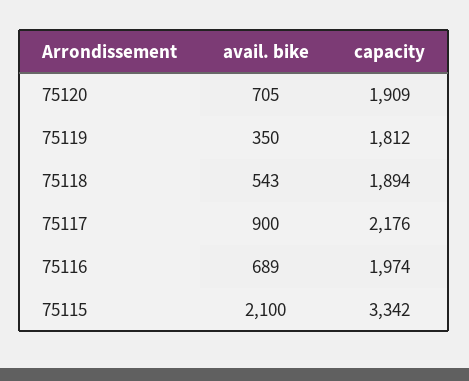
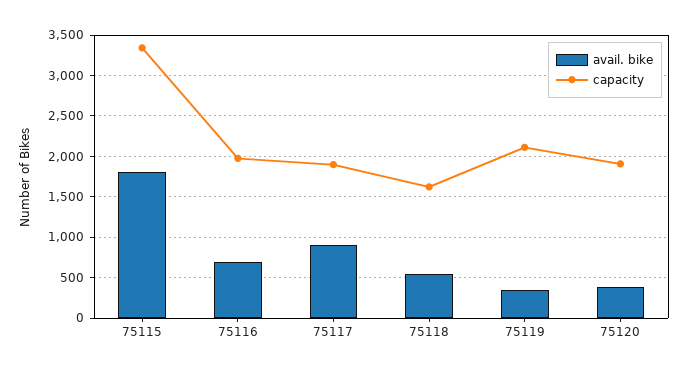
avail. bike, 75120: 705 -> 400
capacity, 75119: 1812 -> 2100
capacity, 75118: 1894 -> 1600
capacity, 75117: 2176 -> 1900
avail. bike, 75115: 2100 -> 1800

